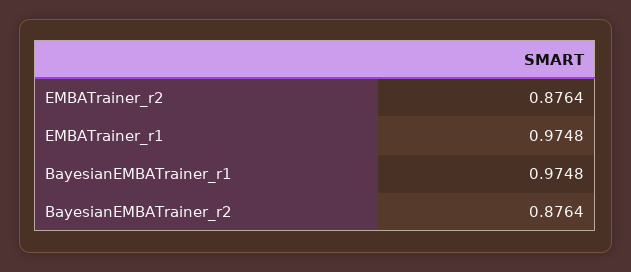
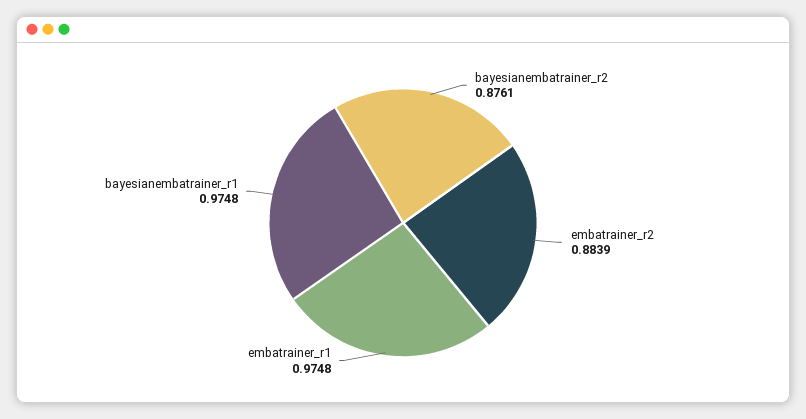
EMBATrainer_r2: 0.8764 -> 0.8839
BayesianEMBATrainer_r2: 0.8764 -> 0.8761

